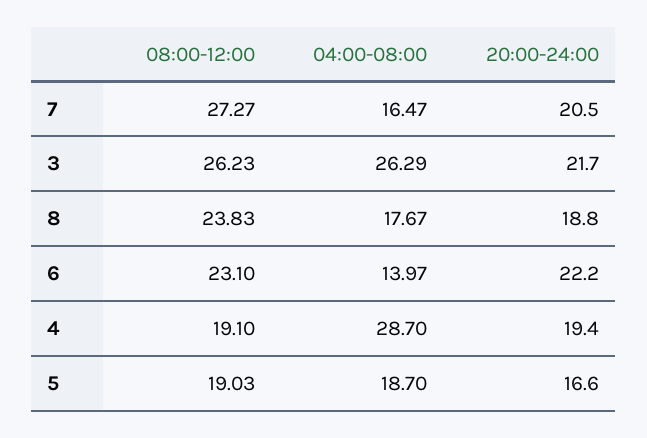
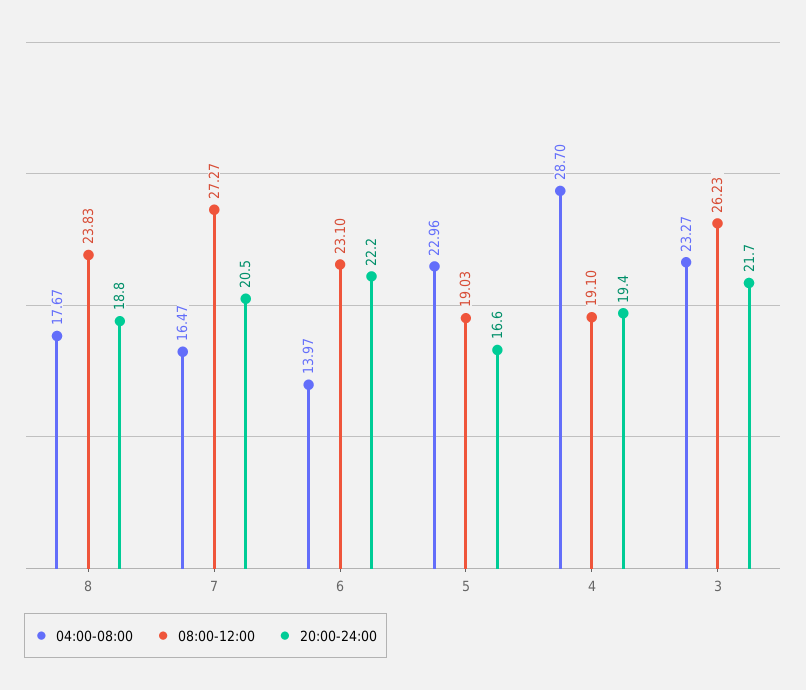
04:00-08:00, 3: 26.29 -> 23.27
04:00-08:00, 5: 18.7 -> 22.96

